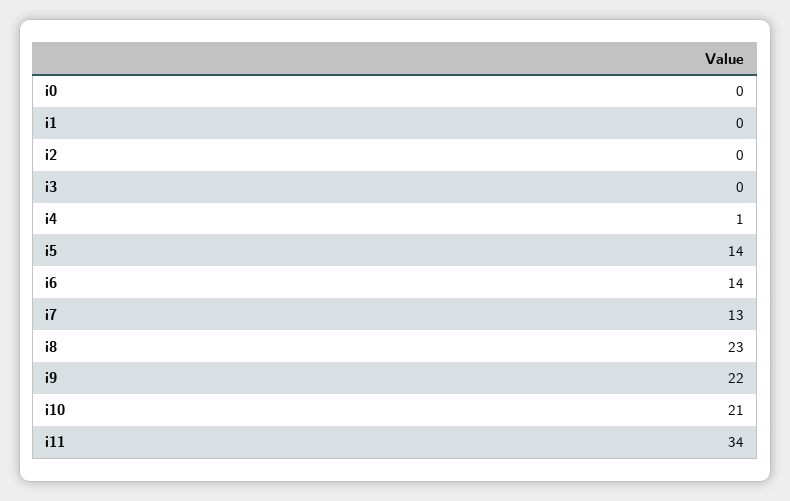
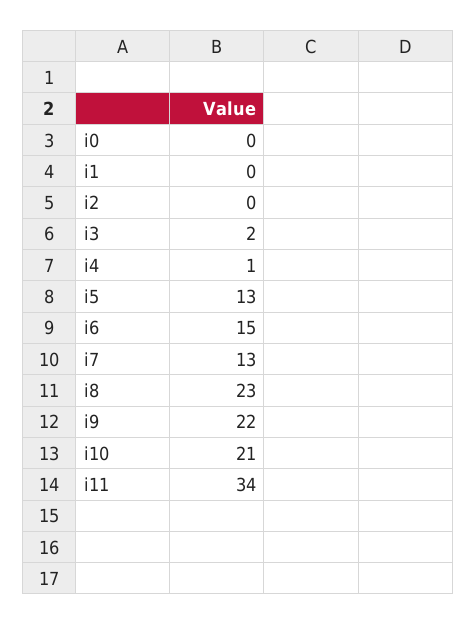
i3: 0 -> 2
i5: 14 -> 13
i6: 14 -> 15

